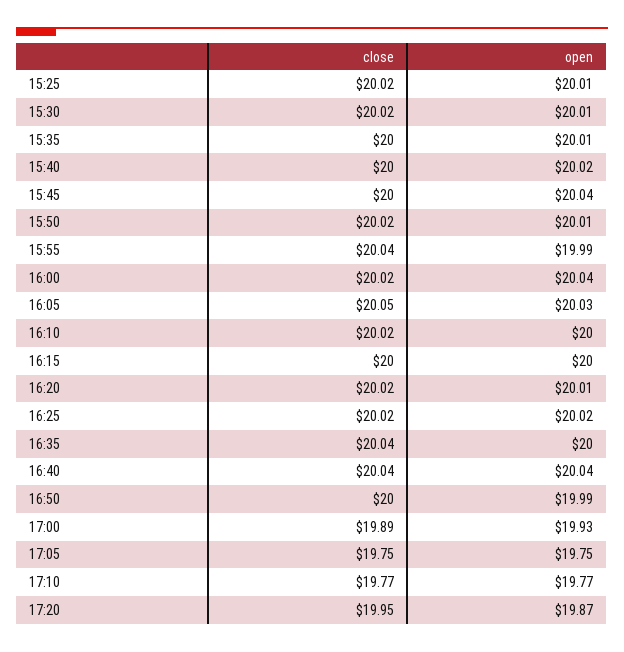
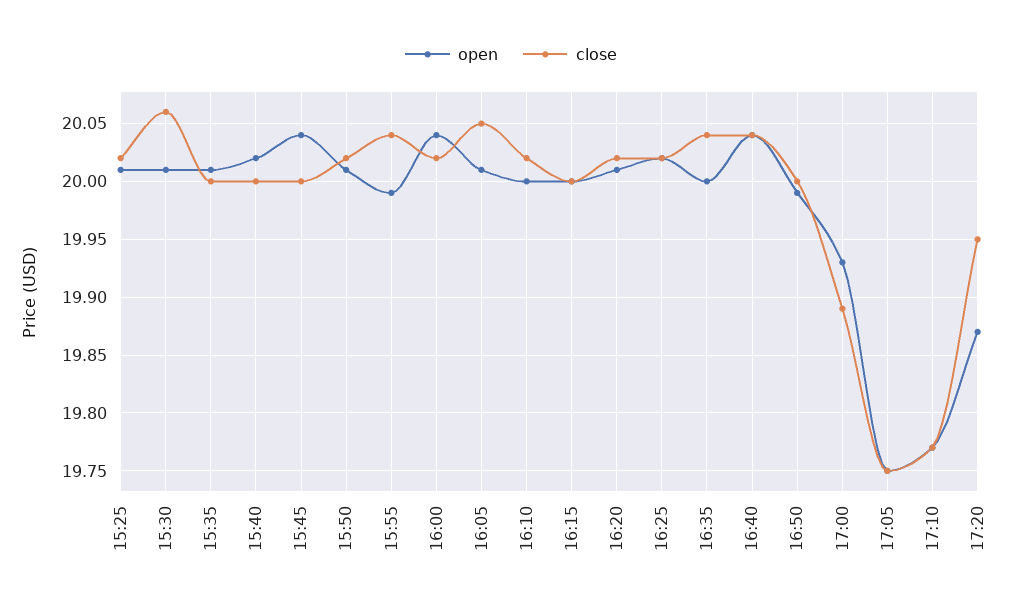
close, 15:30: 20.02 -> 20.06
open, 16:05: 20.03 -> 20.01

